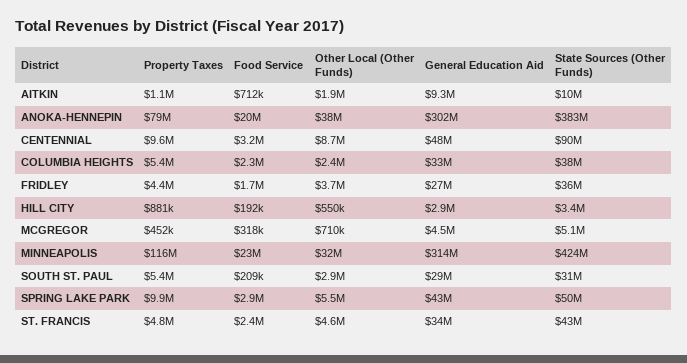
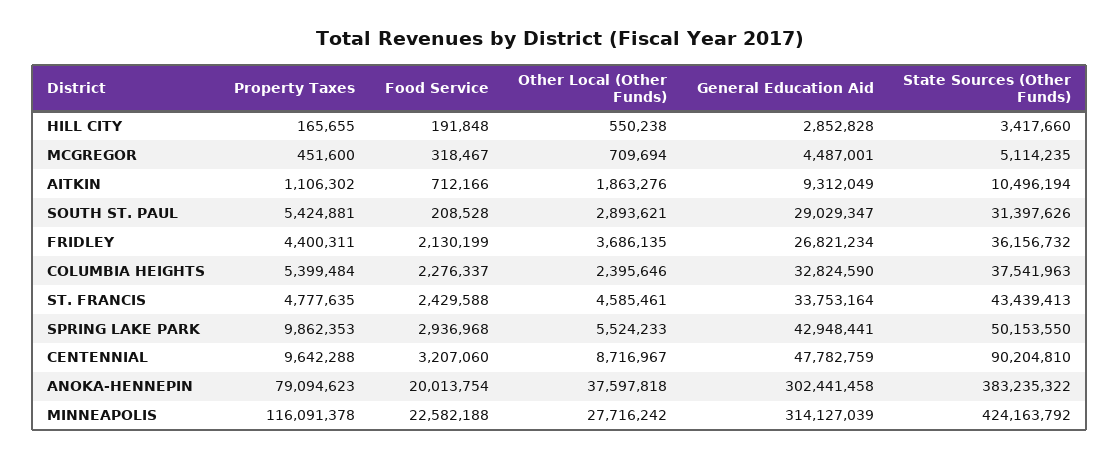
Food Service, FRIDLEY: 1700000 -> 2130199
Property Taxes, HILL CITY: 881000 -> 165655
Other Local (Other Funds), MINNEAPOLIS: 32000000 -> 27716242

